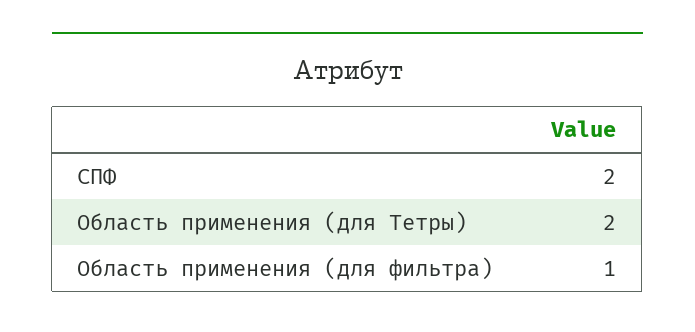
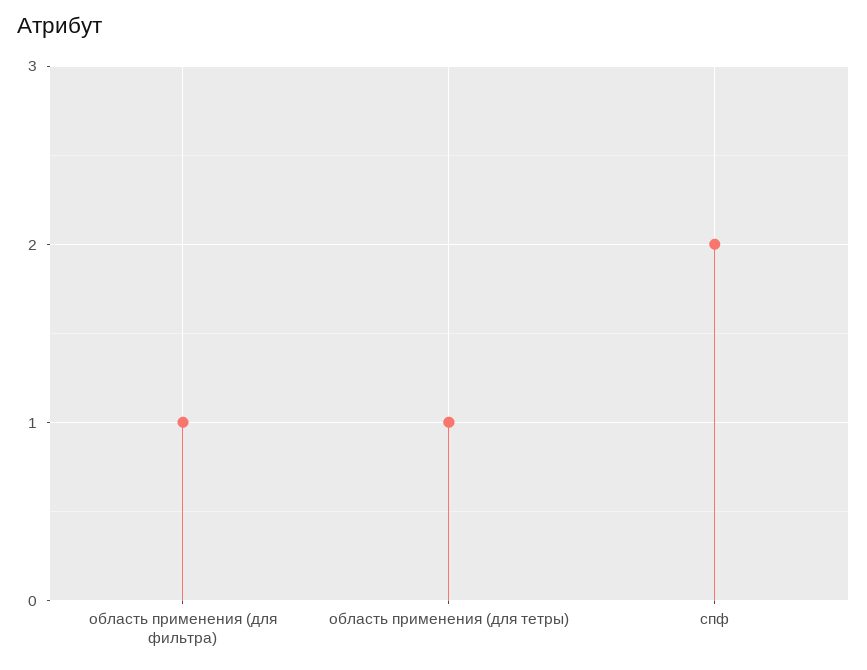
Область применения (для Тетры): 2 -> 1

